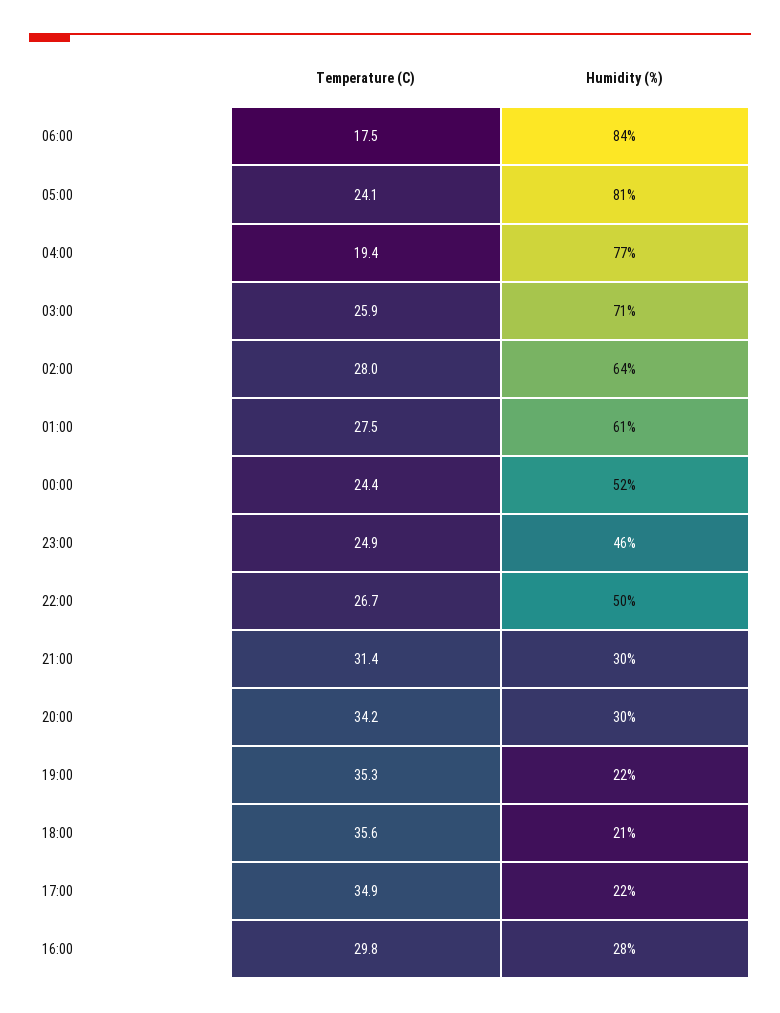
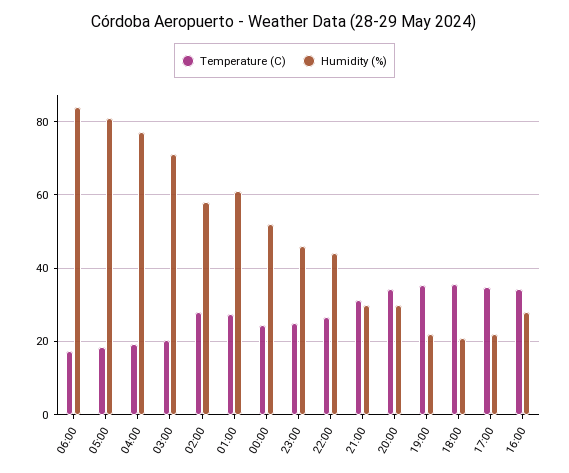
Temperature (C), 05:00: 24.1 -> 18
Temperature (C), 03:00: 25.9 -> 20
Humidity (%), 02:00: 64 -> 58
Humidity (%), 22:00: 50 -> 44
Temperature (C), 16:00: 29.8 -> 34

